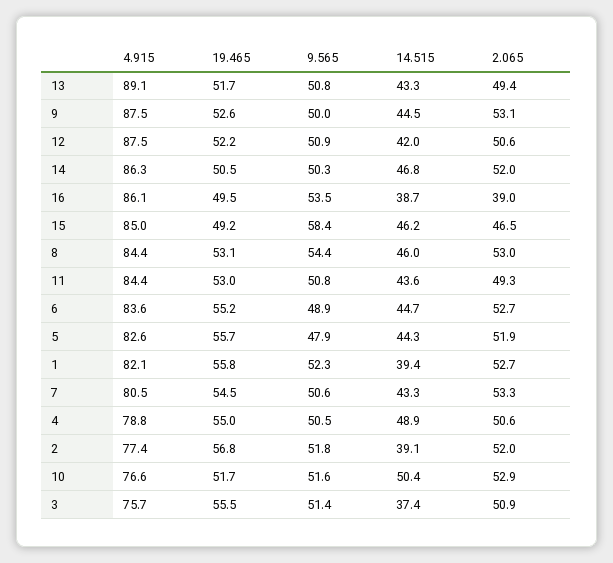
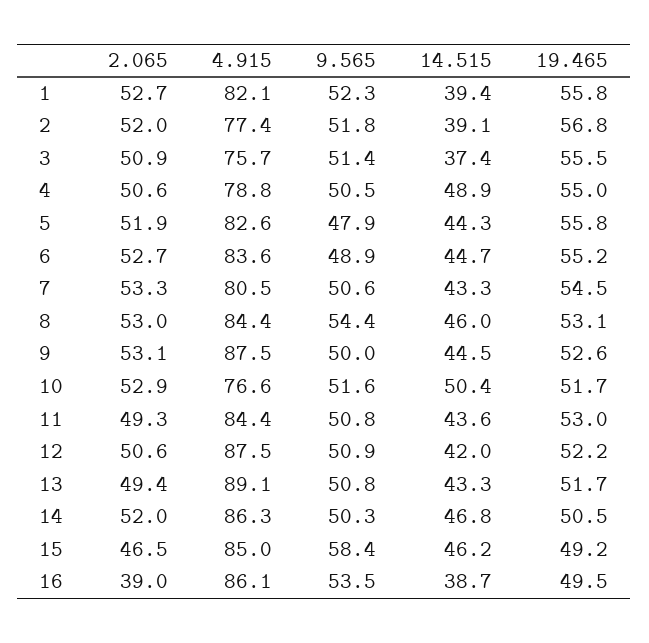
19.465, 5: 55.7 -> 55.8

